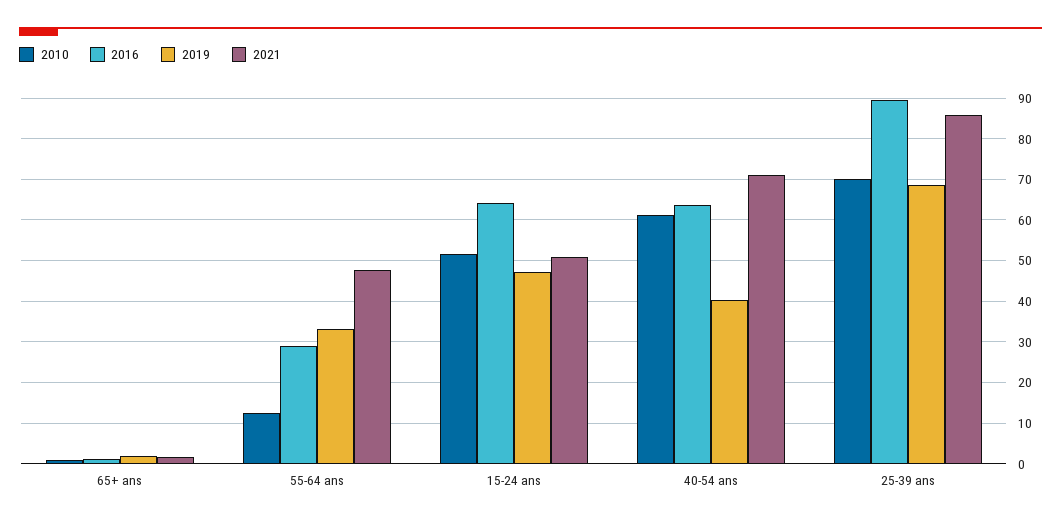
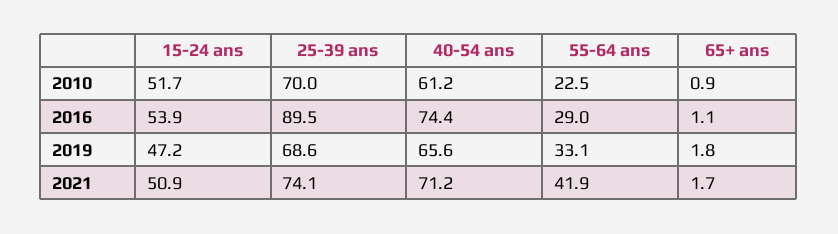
2010, 55-64 ans: 12 -> 22.5
2021, 55-64 ans: 48 -> 41.9
2016, 15-24 ans: 64 -> 53.9
2016, 40-54 ans: 64 -> 74.4
2019, 40-54 ans: 40 -> 65.6
2021, 25-39 ans: 86 -> 74.1

